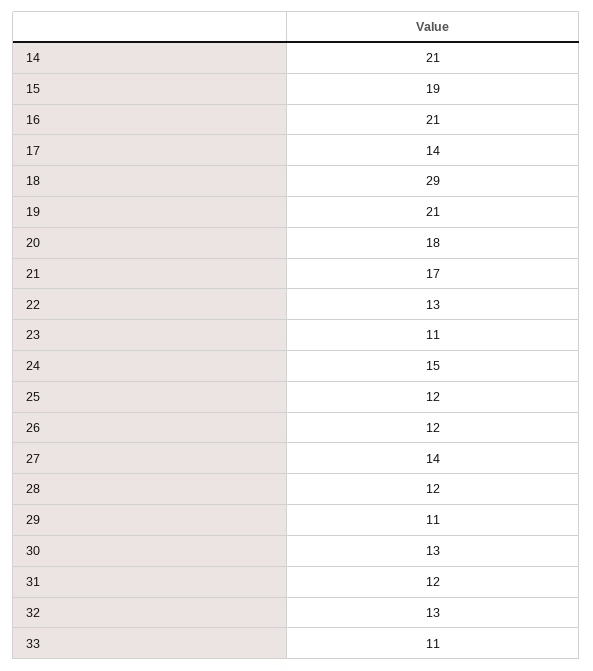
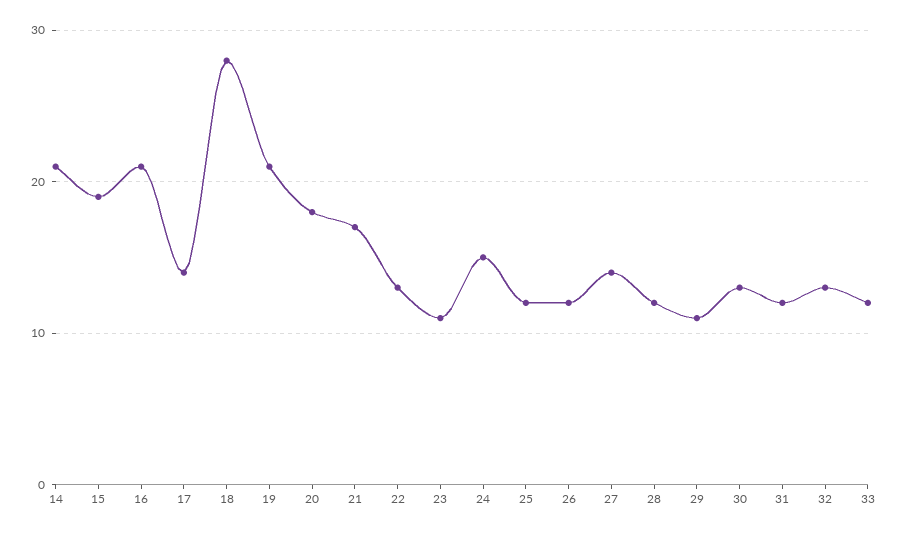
18: 29 -> 28
33: 11 -> 12

